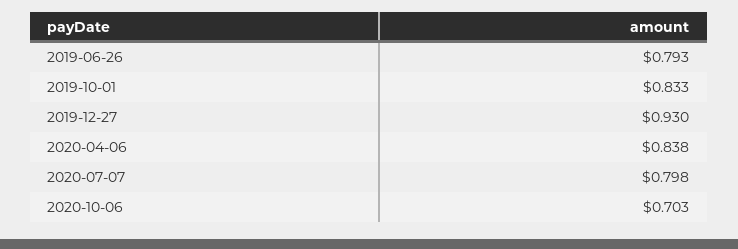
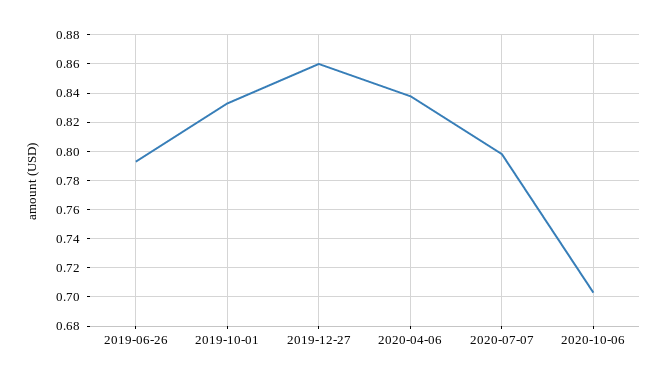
2019-12-27: 0.93 -> 0.86

